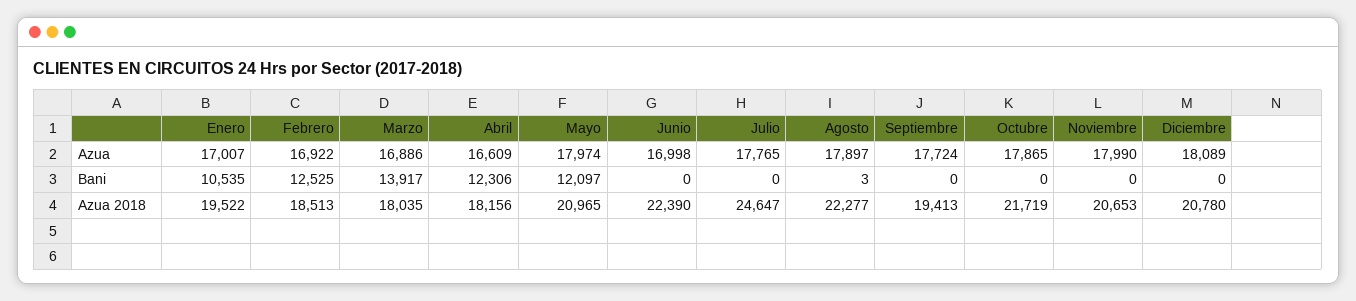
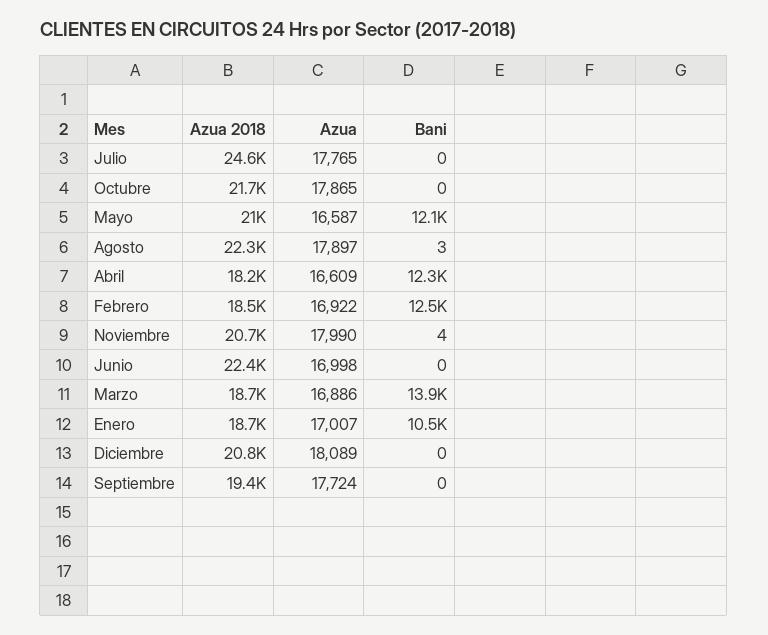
Mayo, Azua: 17974 -> 16587
Noviembre, Bani: 0 -> 4
Enero, Azua 2018: 19522 -> 18700
Marzo, Azua 2018: 18035 -> 18700

